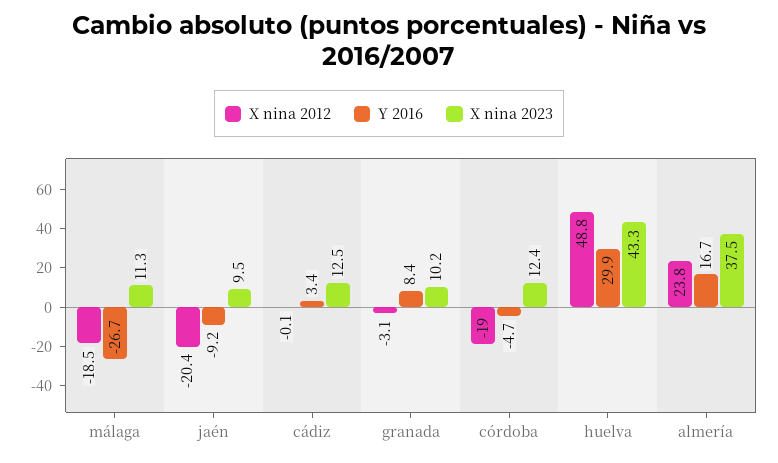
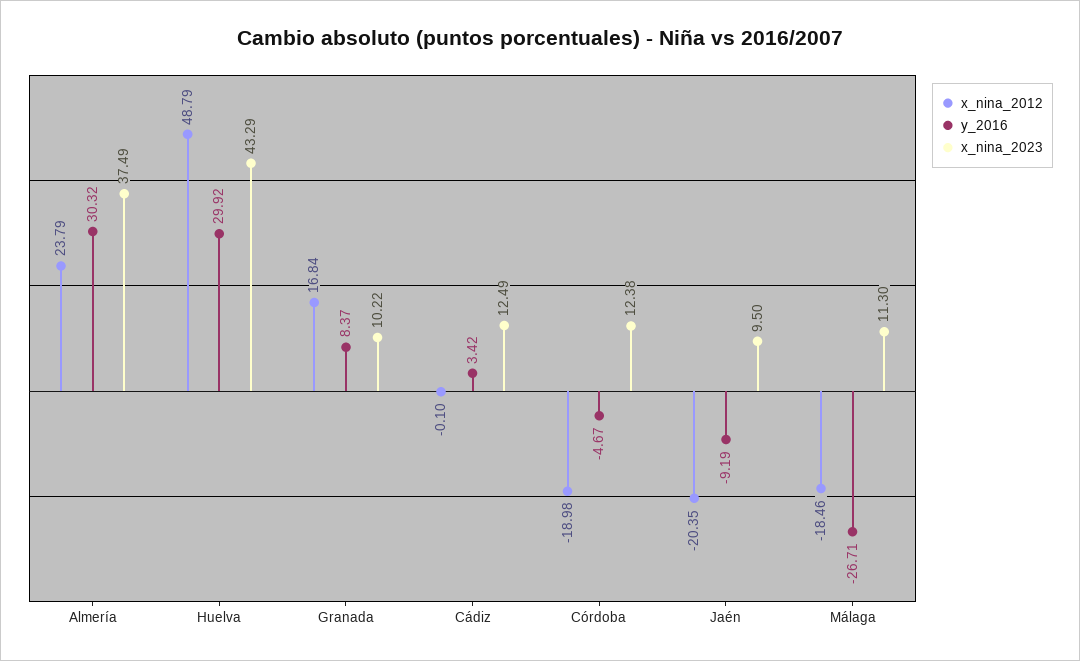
X nina 2012, granada: -3.1 -> 16.84
Y 2016, almería: 16.7 -> 30.32

